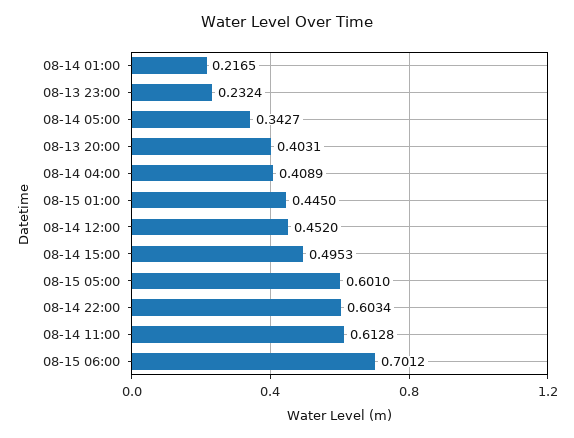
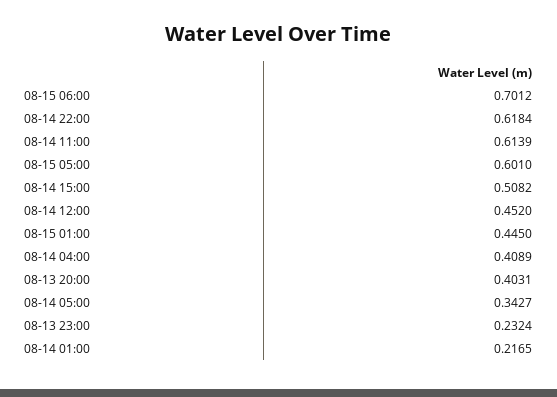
08-14 15:00: 0.4953 -> 0.5082
08-14 22:00: 0.6034 -> 0.6184
08-14 11:00: 0.6128 -> 0.6139

